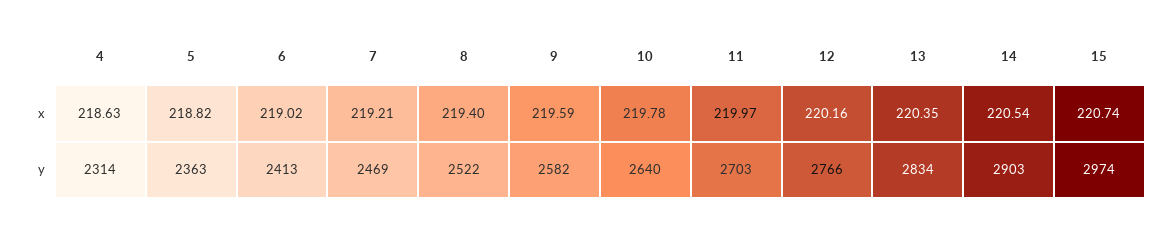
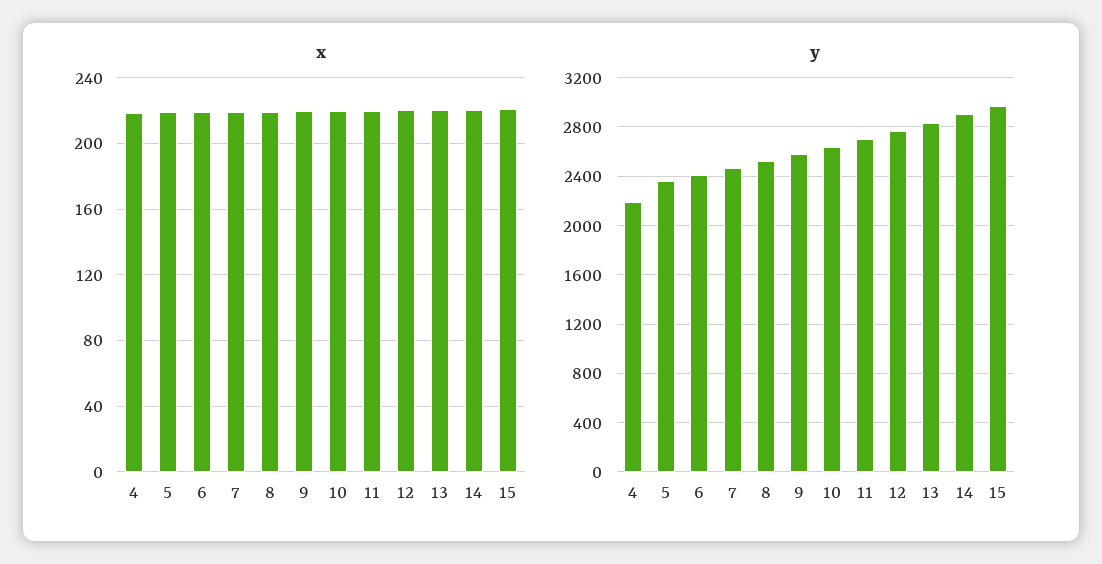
y, 4: 2314 -> 2200

